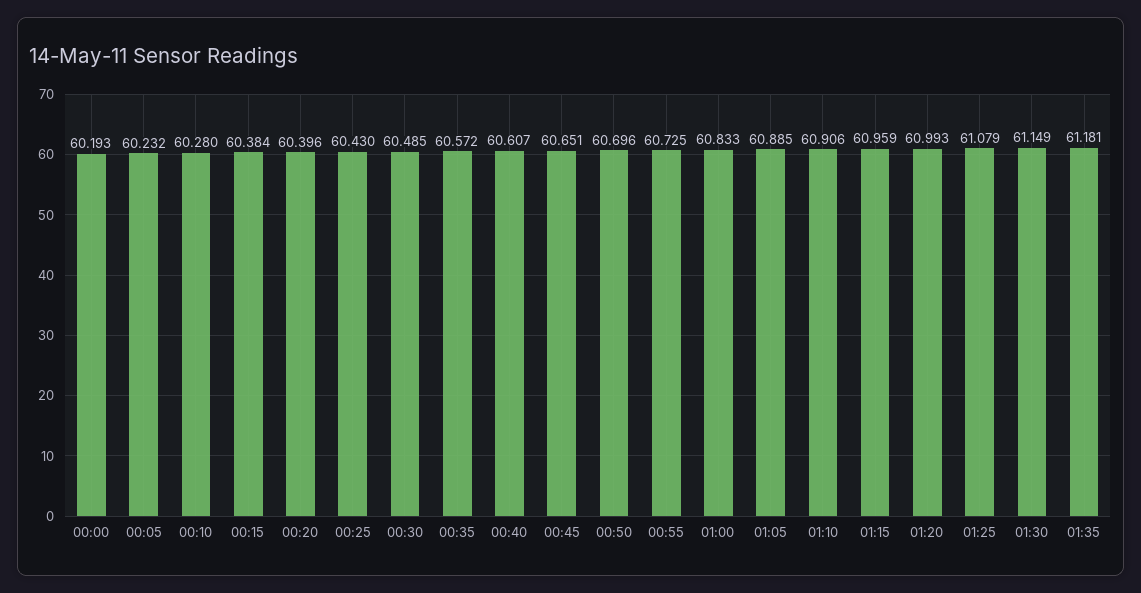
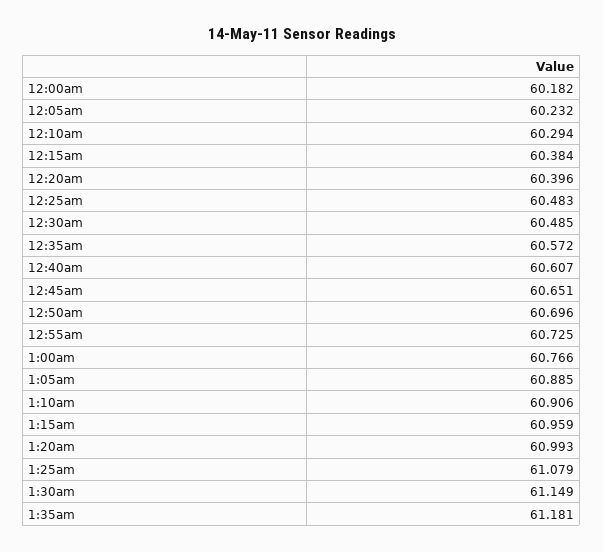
00:00: 60.193 -> 60.182
00:10: 60.28 -> 60.294
00:25: 60.43 -> 60.483
01:00: 60.833 -> 60.766

